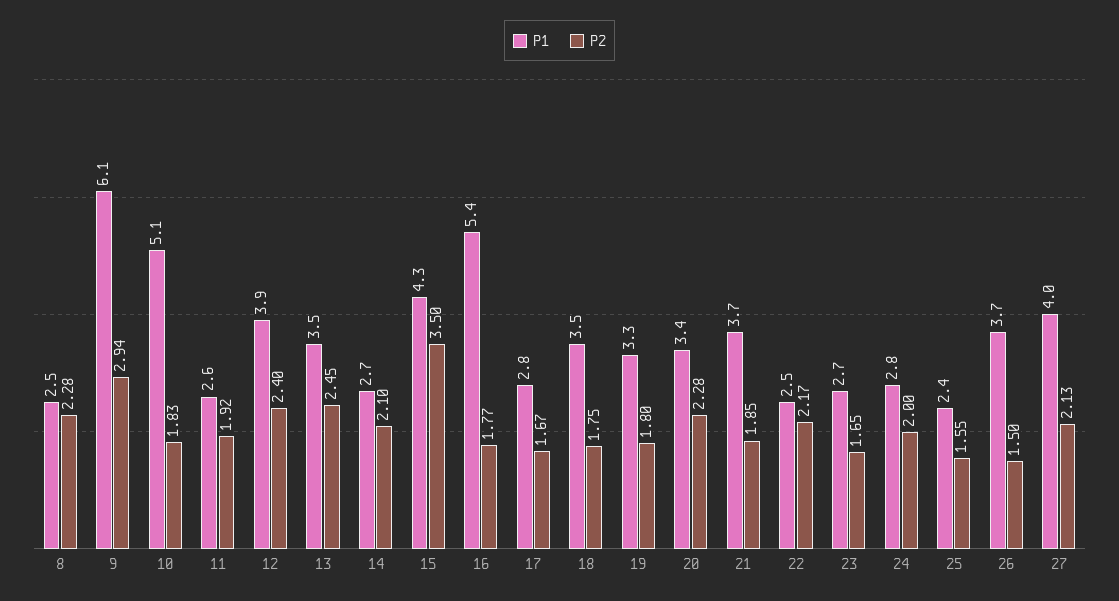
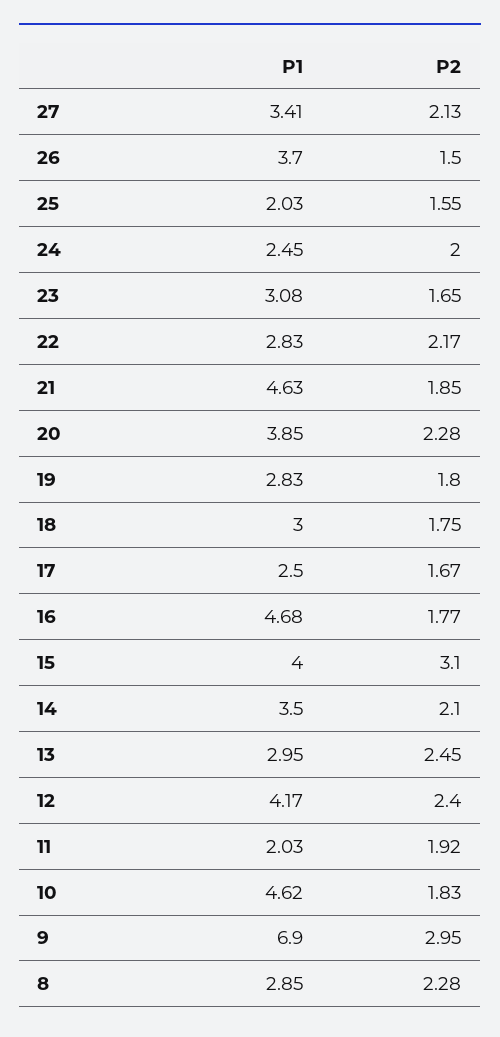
P1, 8: 2.5 -> 2.85
P1, 9: 6.1 -> 6.9
P2, 9: 2.94 -> 2.95
P1, 10: 5.1 -> 4.62
P1, 11: 2.6 -> 2.03
P1, 12: 3.9 -> 4.17
P1, 13: 3.5 -> 2.95
P1, 14: 2.7 -> 3.5
P1, 15: 4.3 -> 4
P2, 15: 3.5 -> 3.1
P1, 16: 5.4 -> 4.68
P1, 17: 2.8 -> 2.5
P1, 18: 3.5 -> 3
P1, 19: 3.3 -> 2.83
P1, 20: 3.4 -> 3.85
P1, 21: 3.7 -> 4.63
P1, 22: 2.5 -> 2.83
P1, 23: 2.7 -> 3.08
P1, 24: 2.8 -> 2.45
P1, 25: 2.4 -> 2.03
P1, 27: 4 -> 3.41

